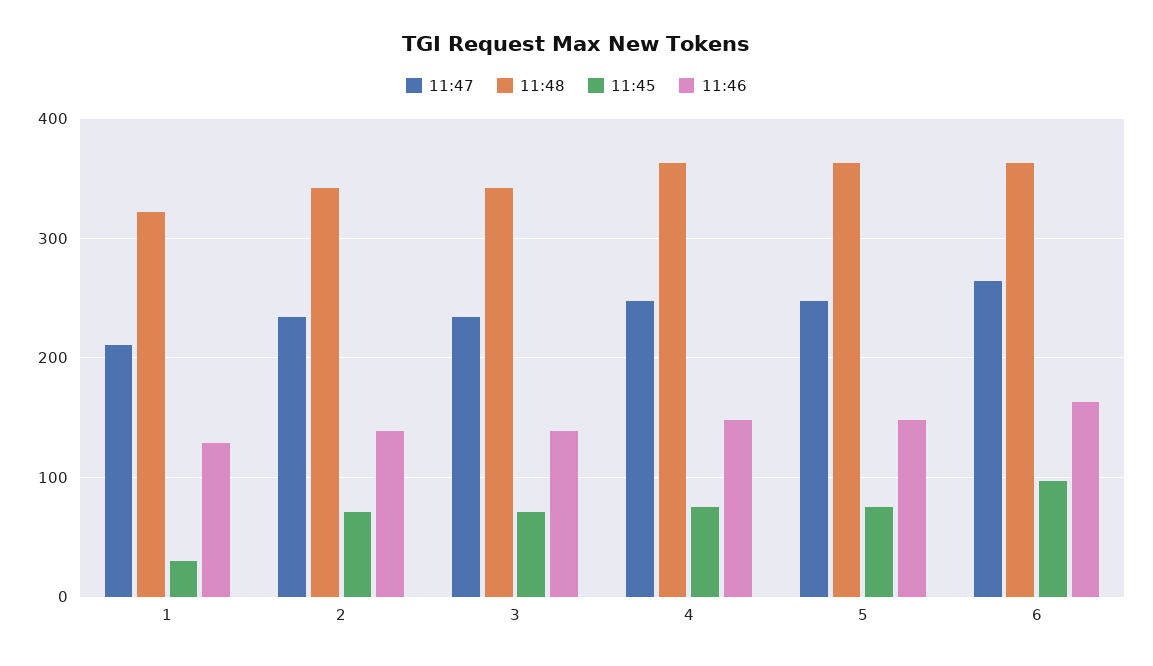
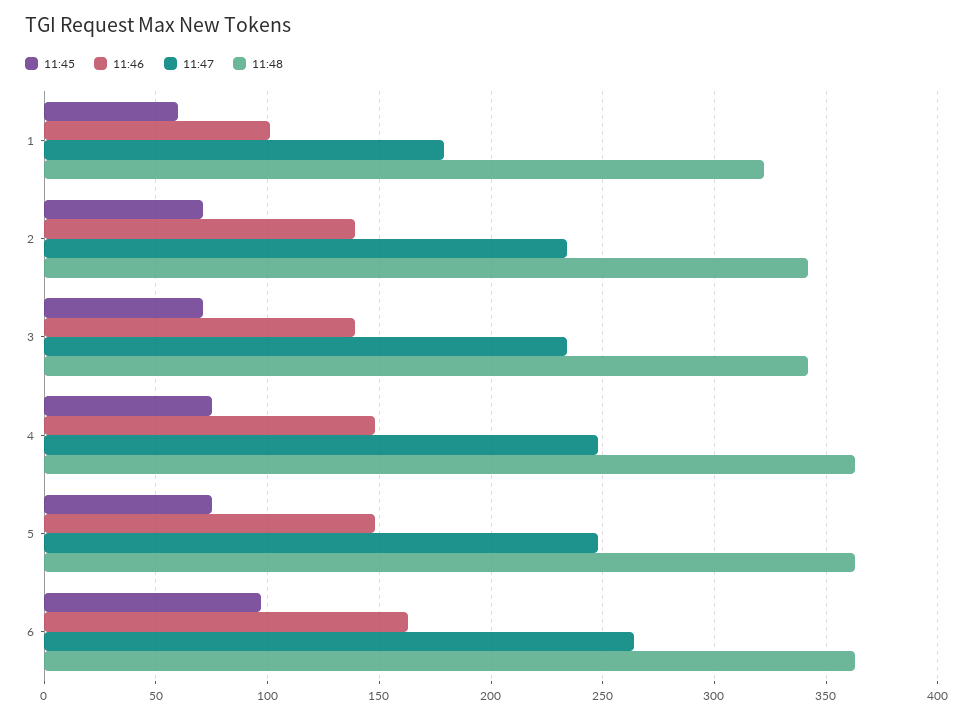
11:47, 1: 210 -> 180
11:45, 1: 30 -> 60
11:46, 1: 130 -> 100

